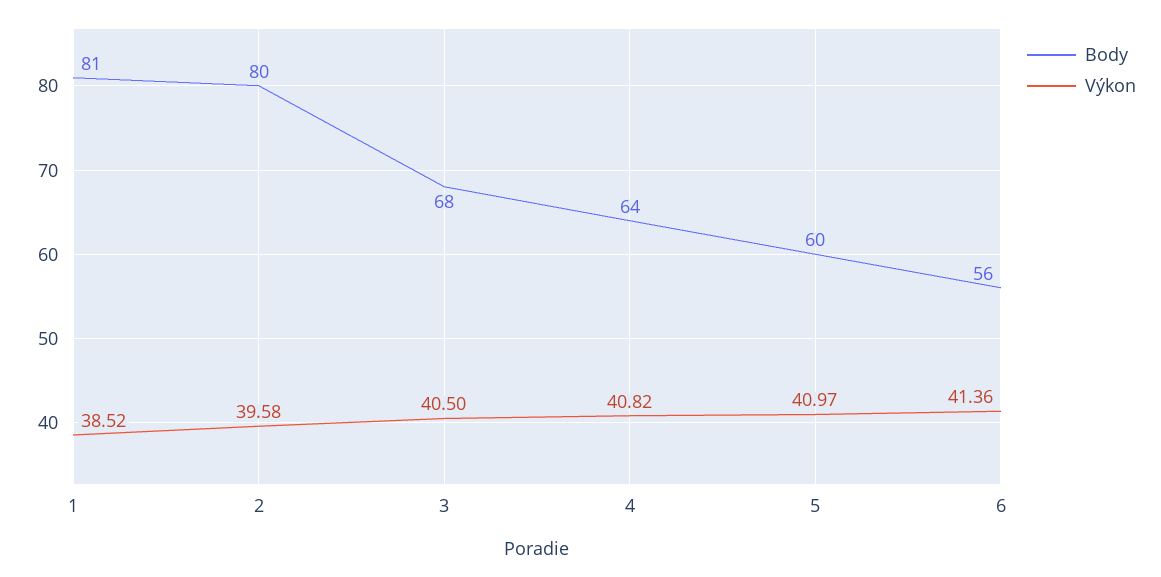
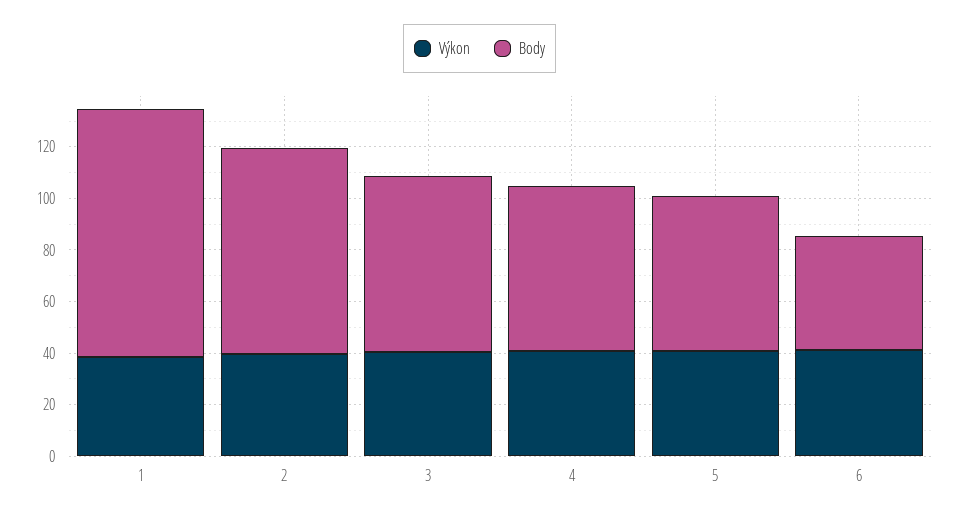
Body, 1: 81 -> 95
Body, 6: 56 -> 45

